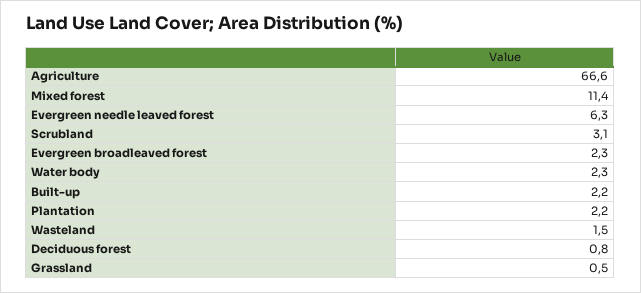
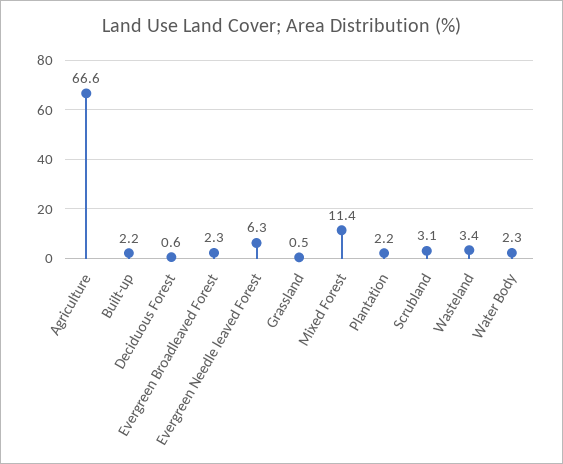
Wasteland: 1.5 -> 3.4
Deciduous forest: 0.8 -> 0.6

